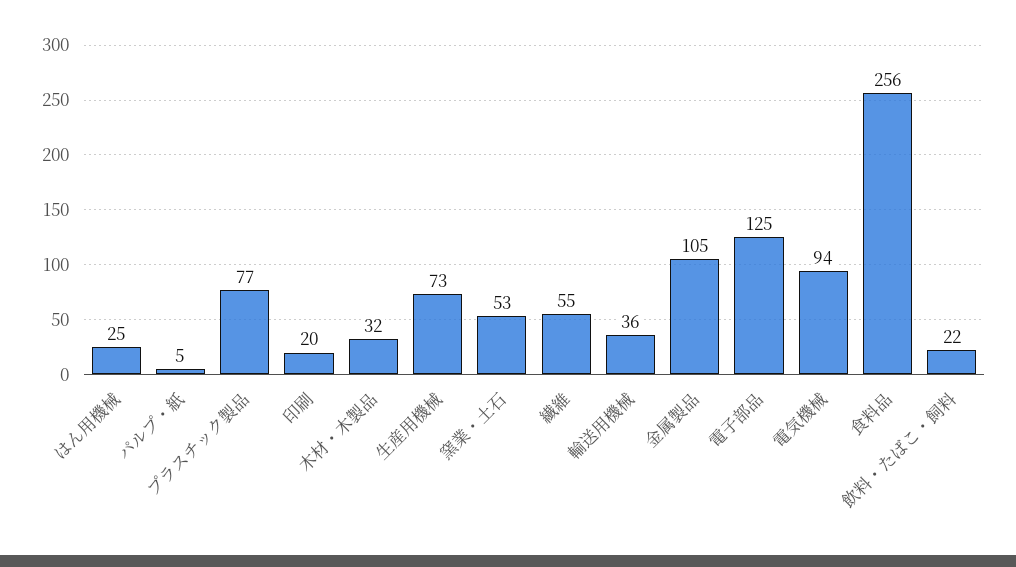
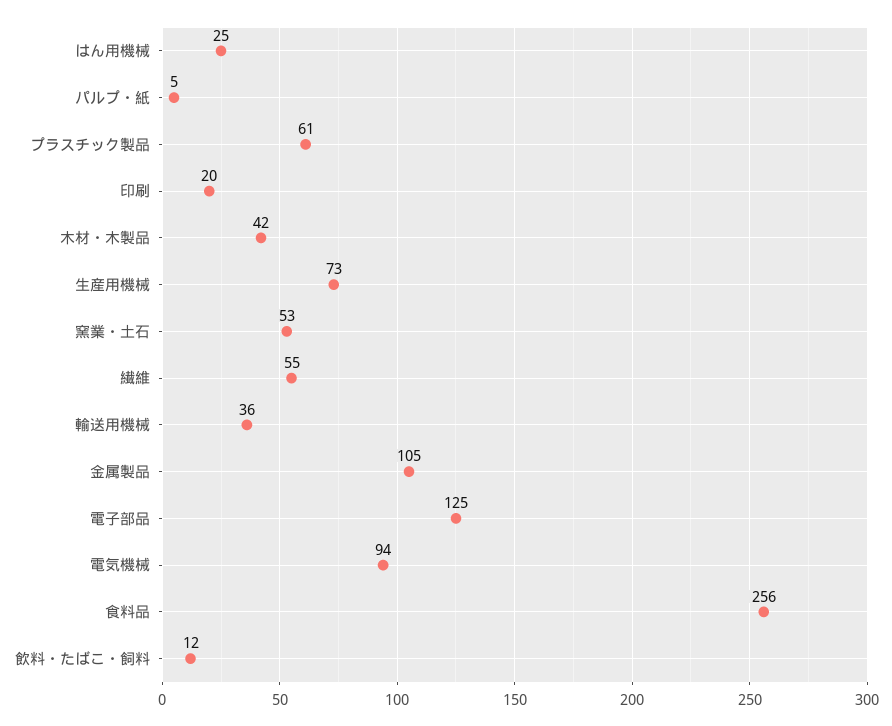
プラスチック製品: 77 -> 61
木材・木製品: 32 -> 42
飲料・たばこ・飼料: 22 -> 12

